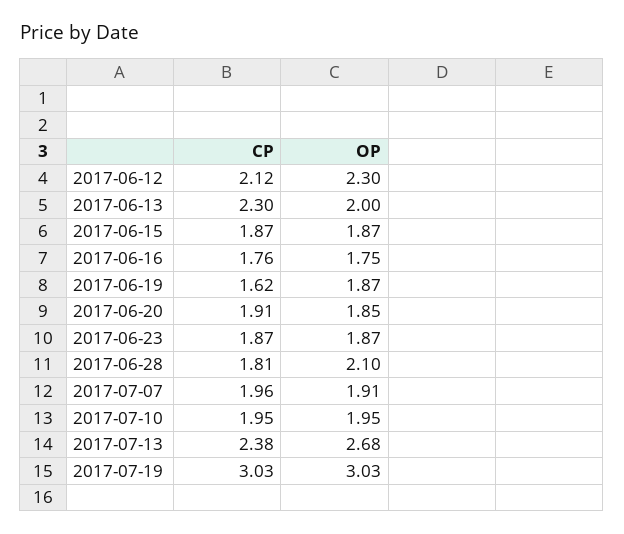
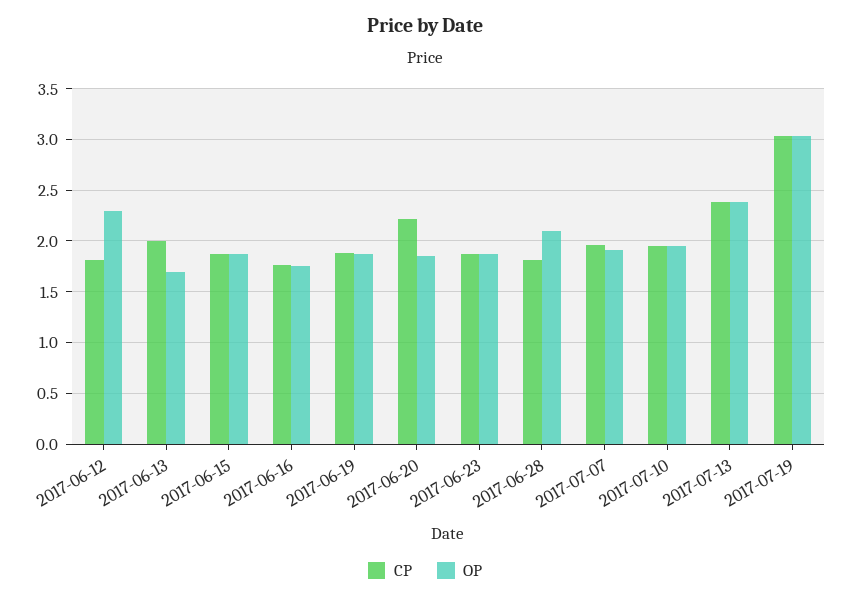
CP, 2017-06-12: 2.12 -> 1.8
CP, 2017-06-13: 2.3 -> 2
OP, 2017-06-13: 2 -> 1.7
CP, 2017-06-19: 1.62 -> 1.9
CP, 2017-06-20: 1.91 -> 2.2
OP, 2017-07-13: 2.68 -> 2.4

